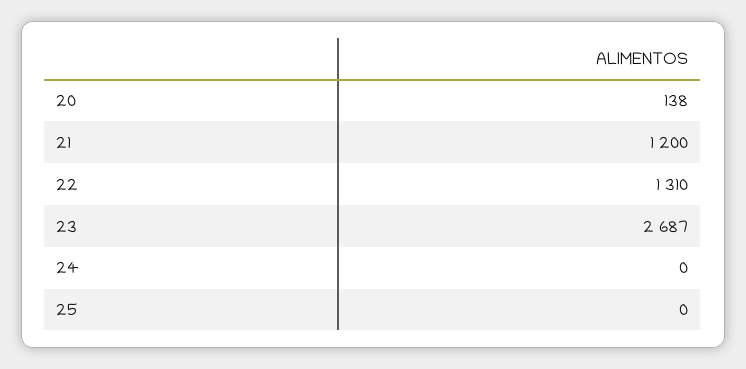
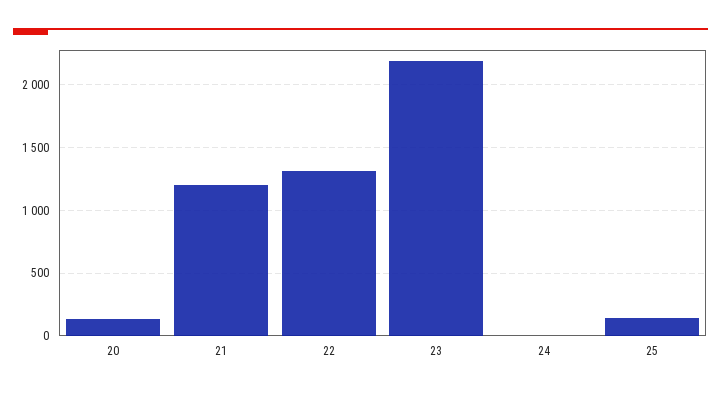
23: 2687 -> 2200
25: 0 -> 150

